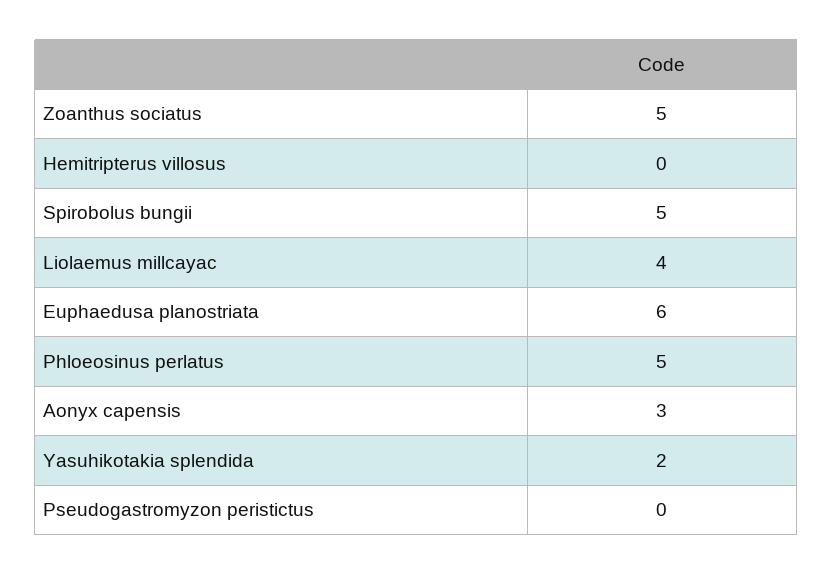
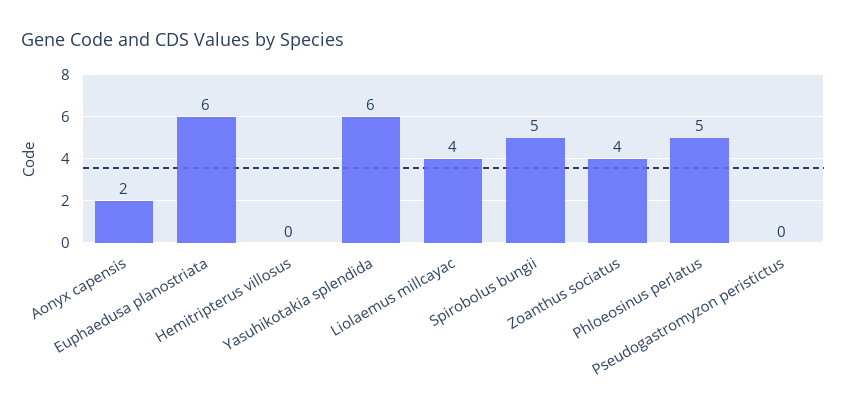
Zoanthus sociatus: 5 -> 4
Aonyx capensis: 3 -> 2
Yasuhikotakia splendida: 2 -> 6

